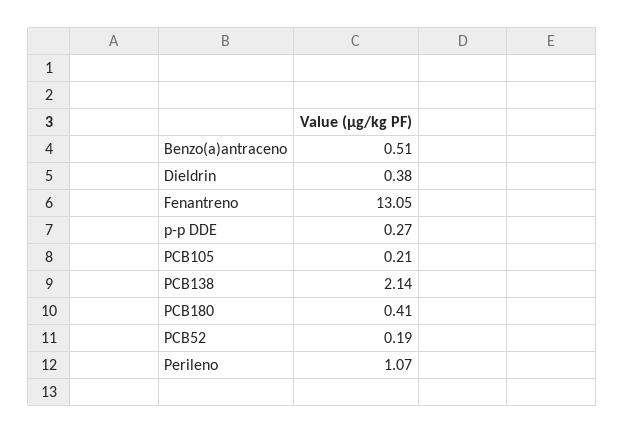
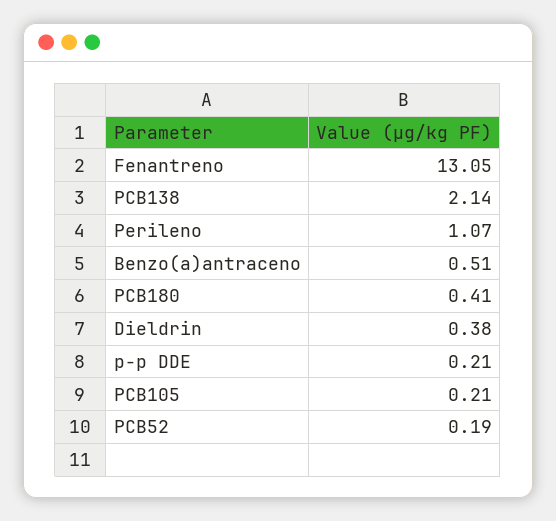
p-p DDE: 0.27 -> 0.21

